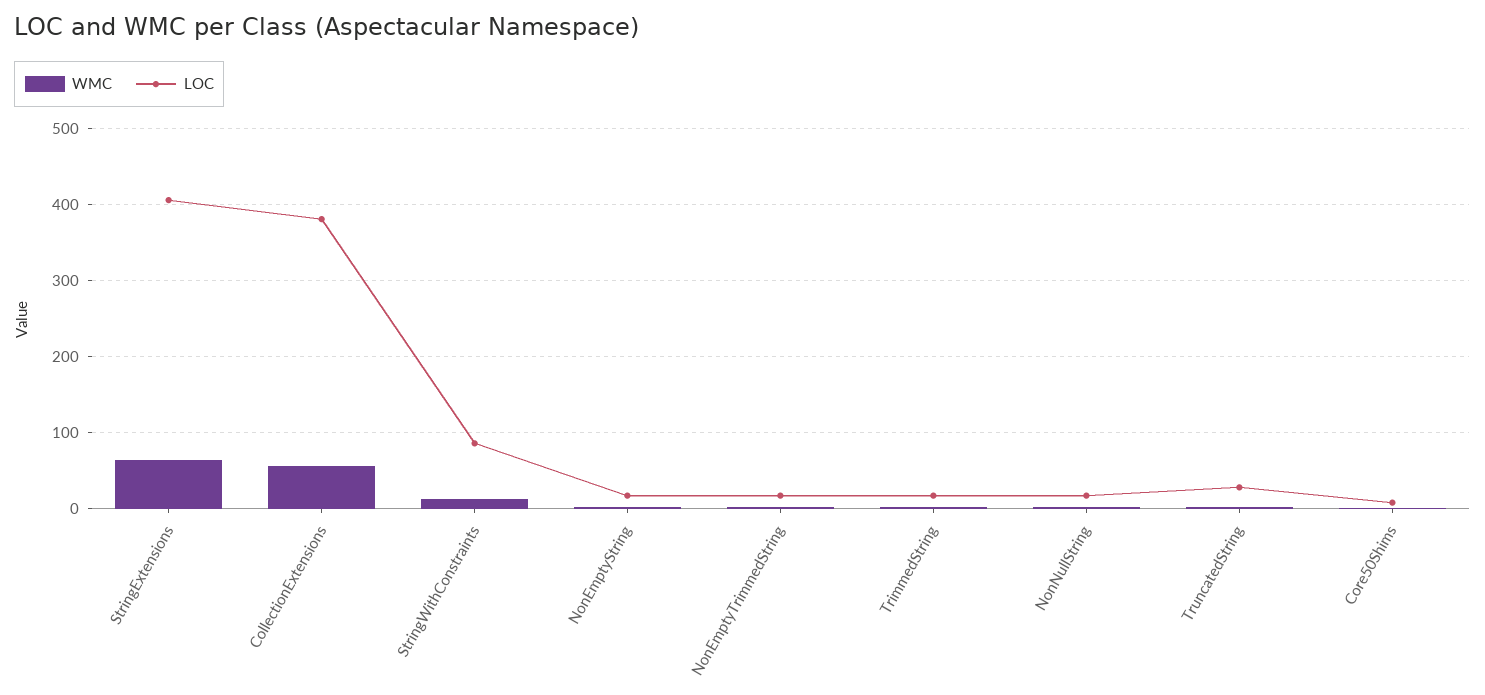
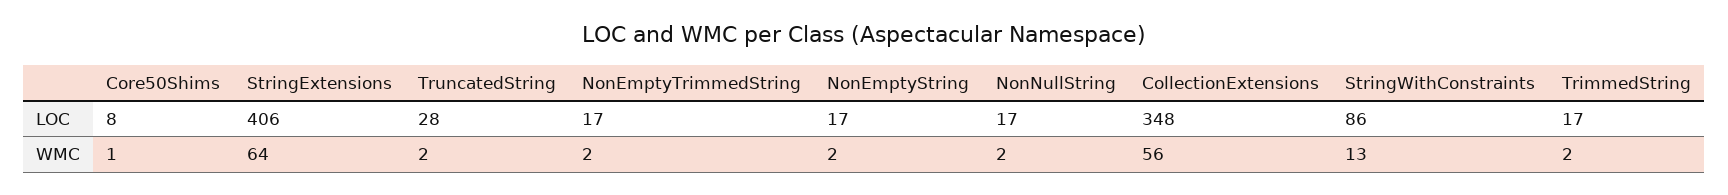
LOC, CollectionExtensions: 380 -> 348

